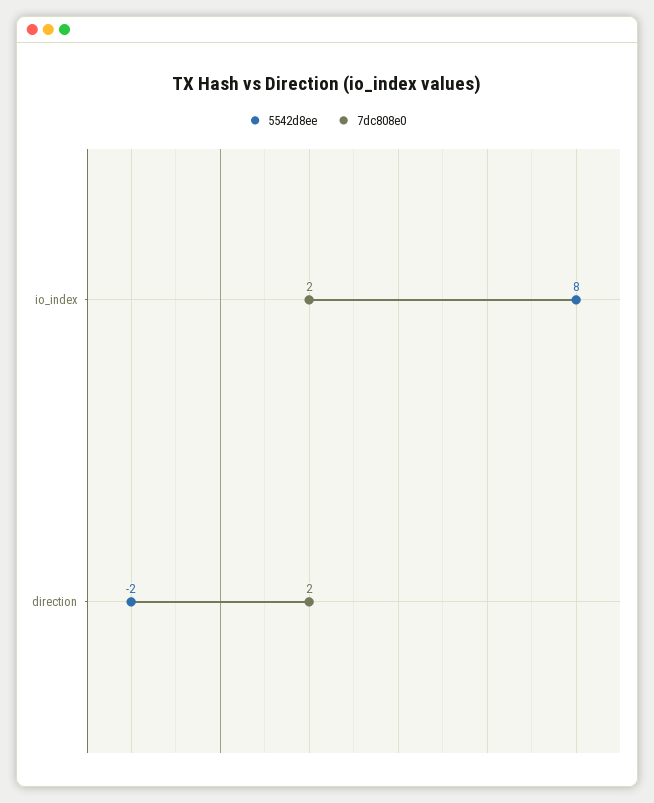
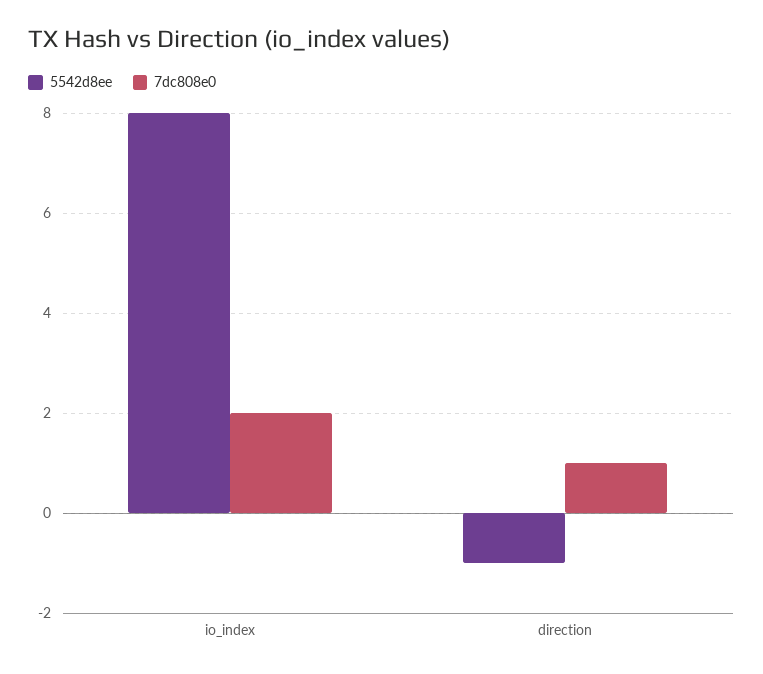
5542d8ee, direction: -2 -> -1
7dc808e0, direction: 2 -> 1

